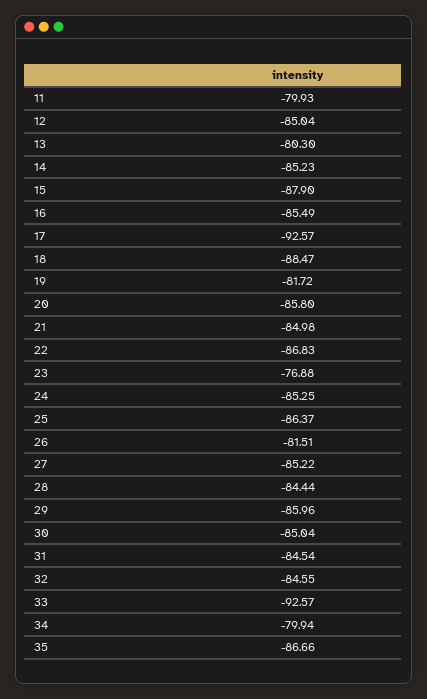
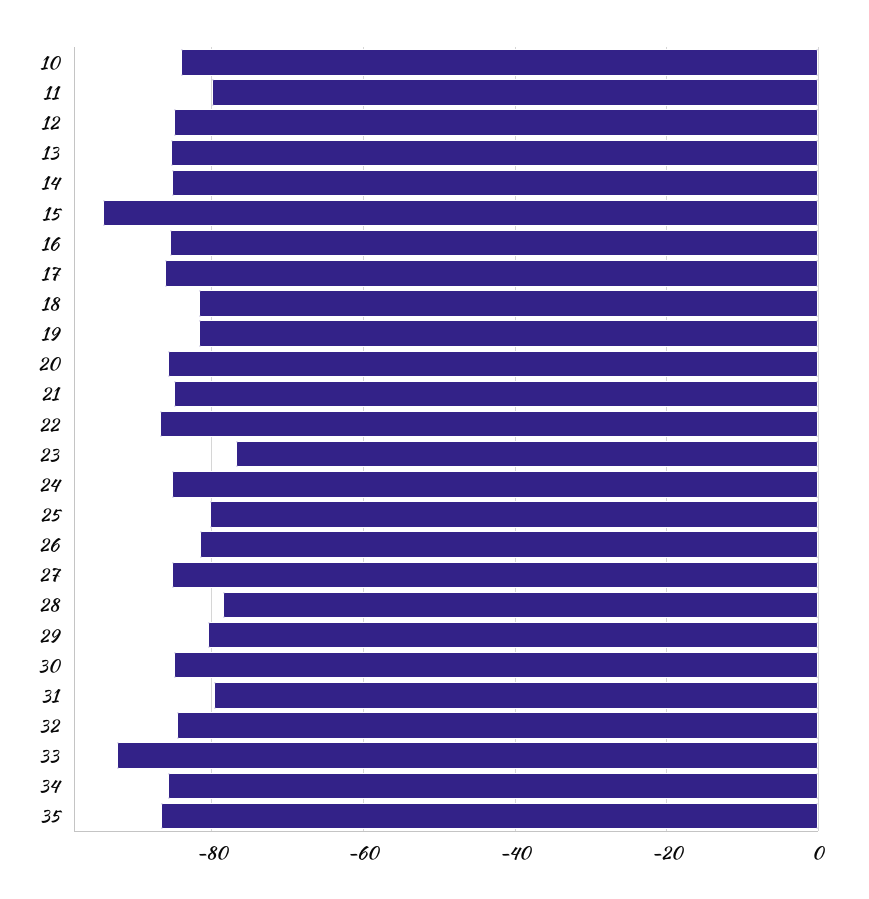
13: -80.3 -> -86
15: -87.9 -> -94
17: -92.57 -> -86
18: -88.47 -> -82
25: -86.37 -> -80
28: -84.44 -> -78
29: -85.96 -> -80
31: -84.54 -> -80
34: -79.94 -> -86
10: none -> -84

